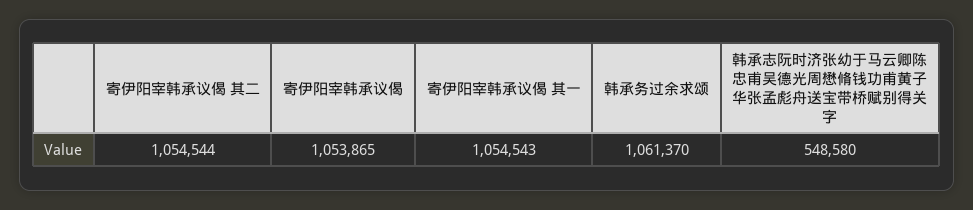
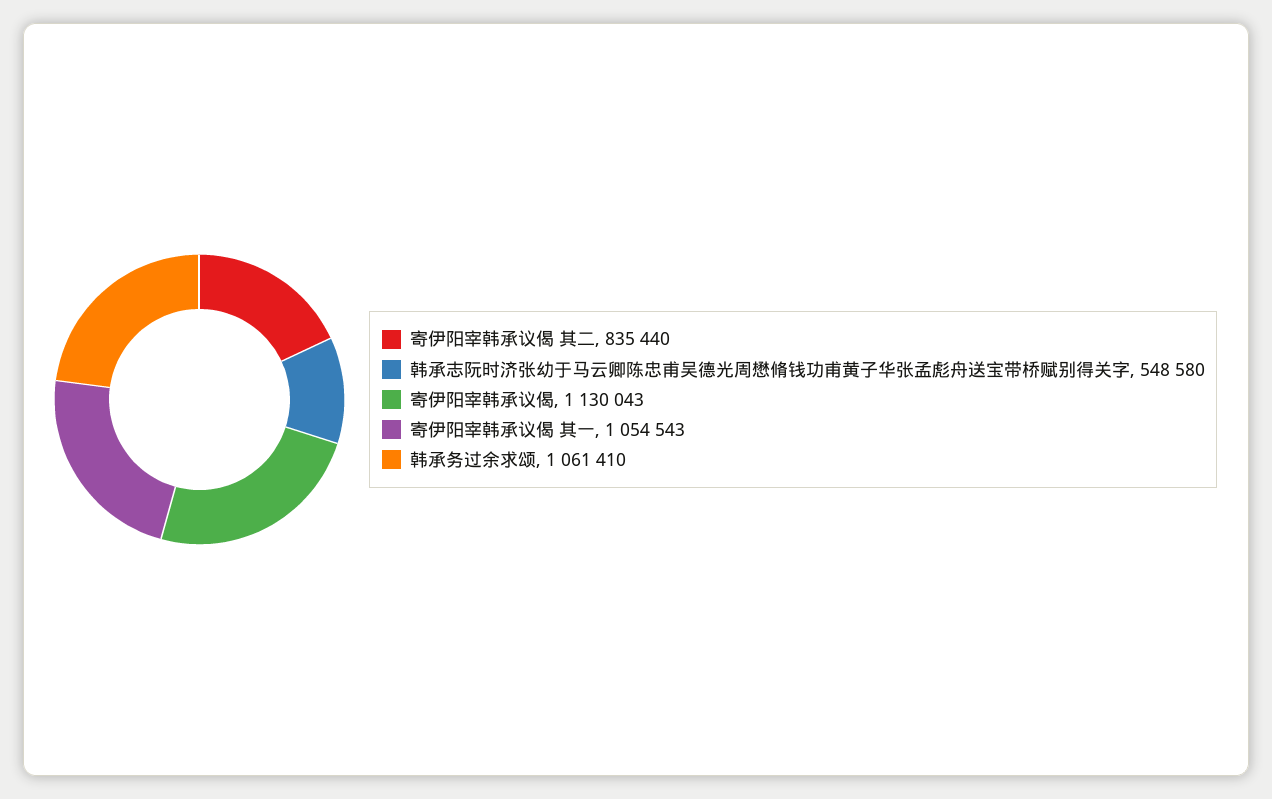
寄伊阳宰韩承议偈 其二: 1054544 -> 835440
寄伊阳宰韩承议偈: 1053865 -> 1130043
韩承务过余求颂: 1061370 -> 1061410

